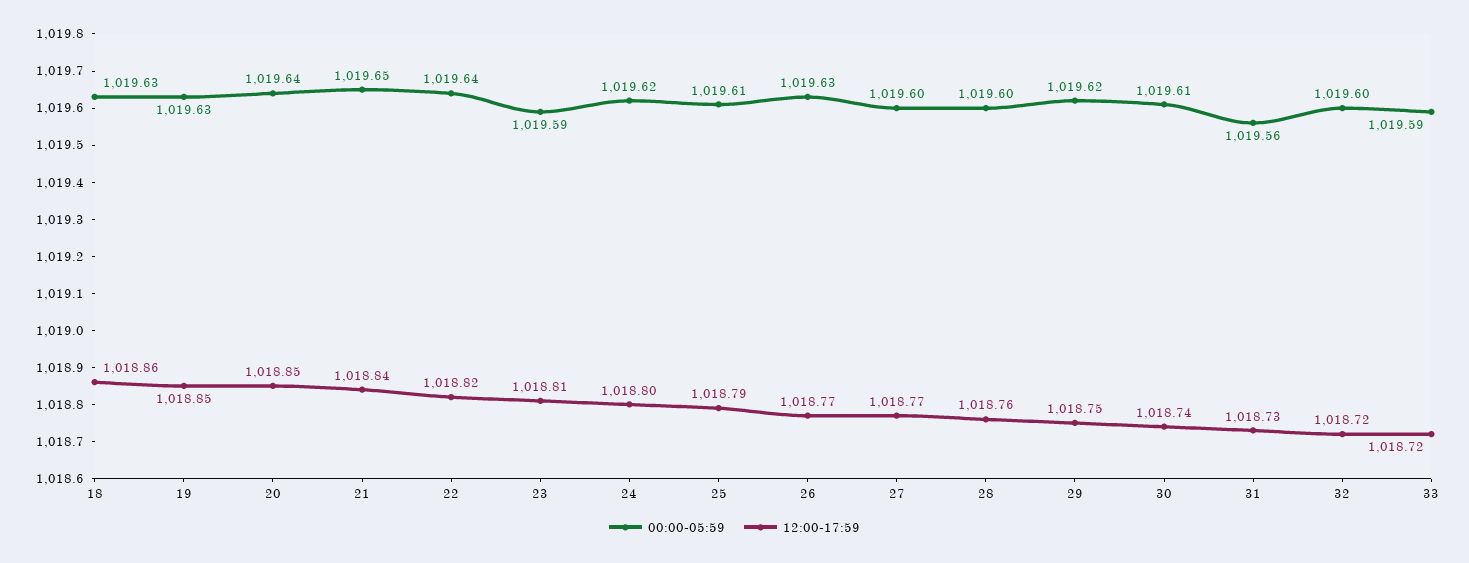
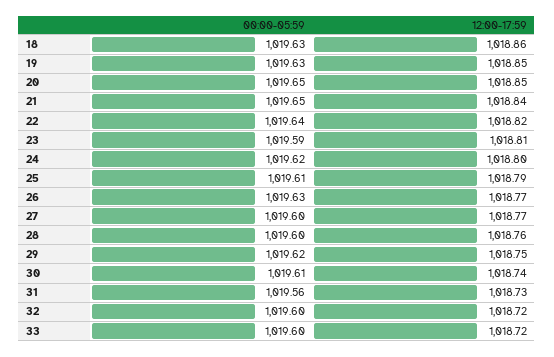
00:00-05:59, 20: 1019.64 -> 1019.65
00:00-05:59, 33: 1019.59 -> 1019.6

